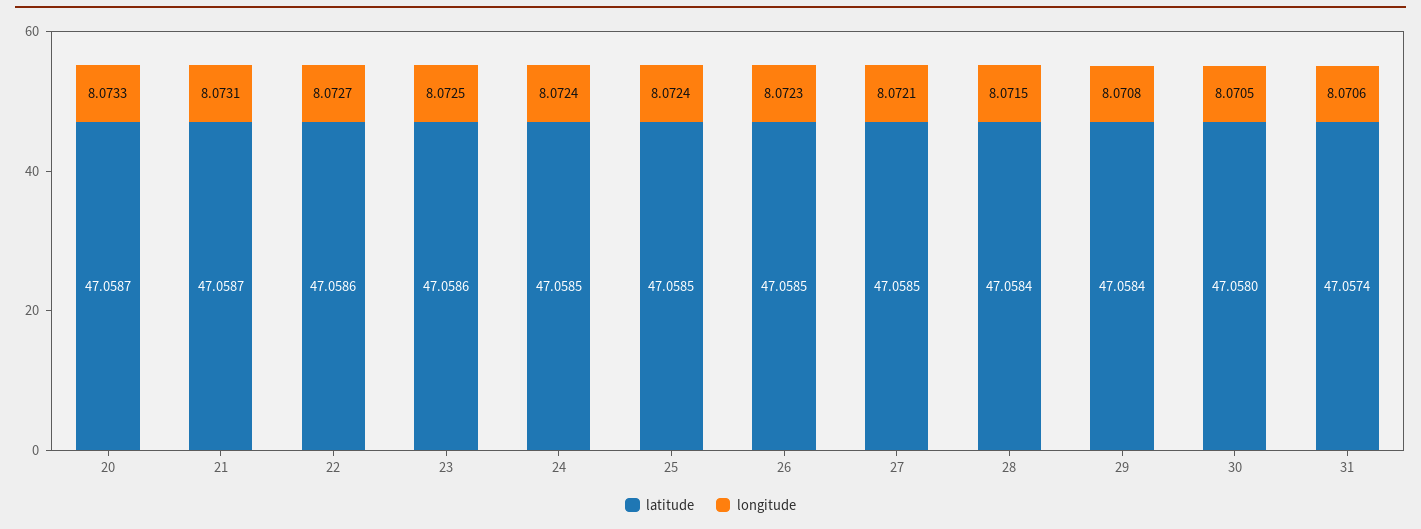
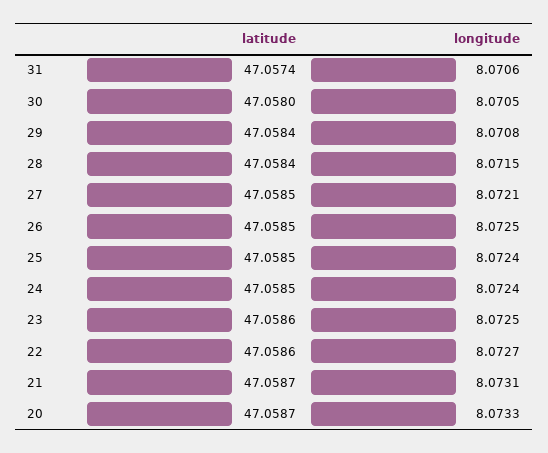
longitude, 26: 8.0723 -> 8.0725

